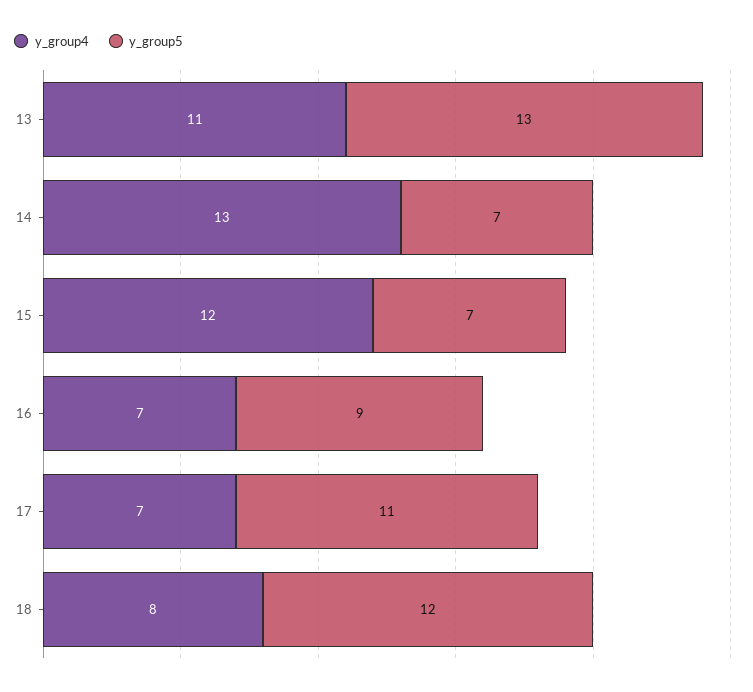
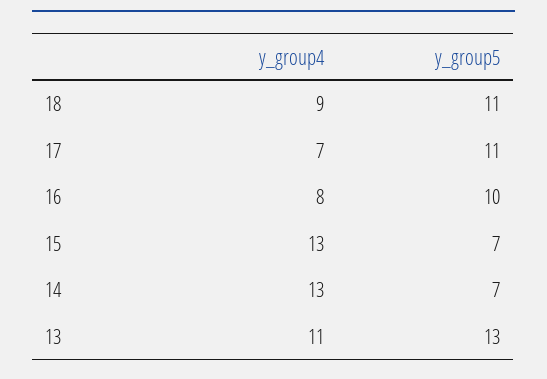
y_group4, 15: 12 -> 13
y_group4, 16: 7 -> 8
y_group5, 16: 9 -> 10
y_group4, 18: 8 -> 9
y_group5, 18: 12 -> 11

